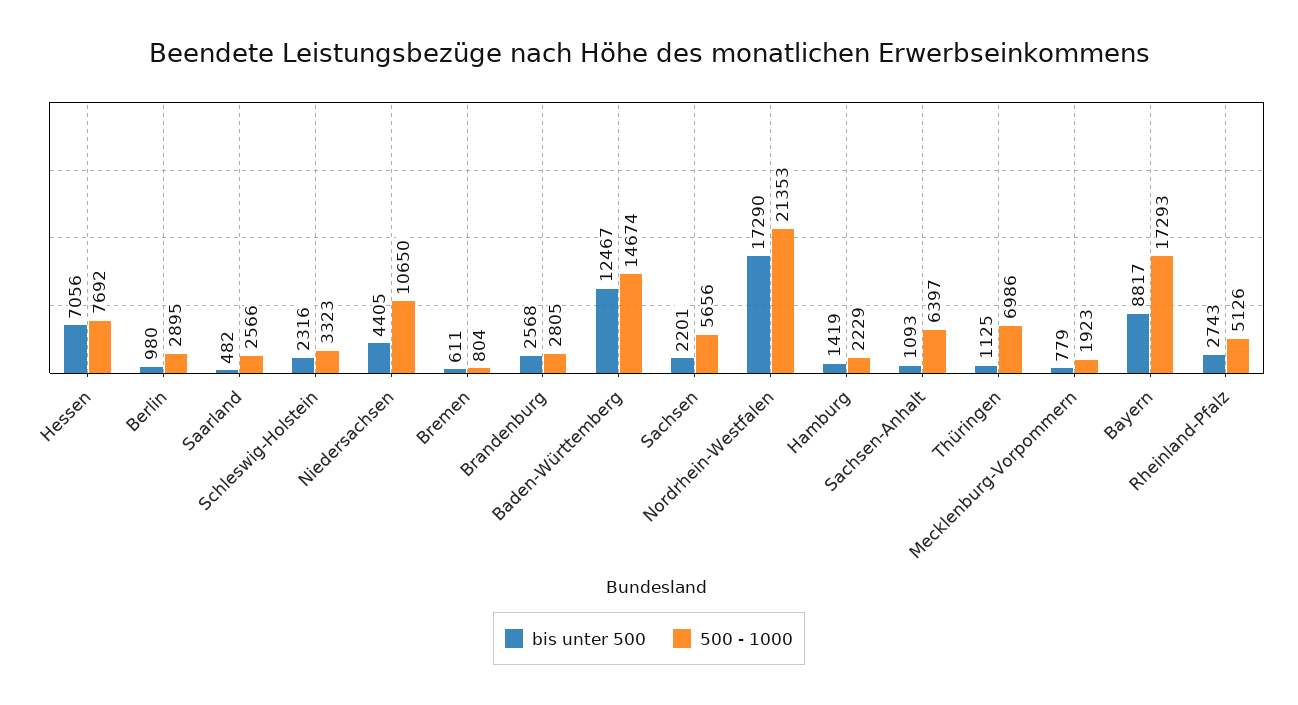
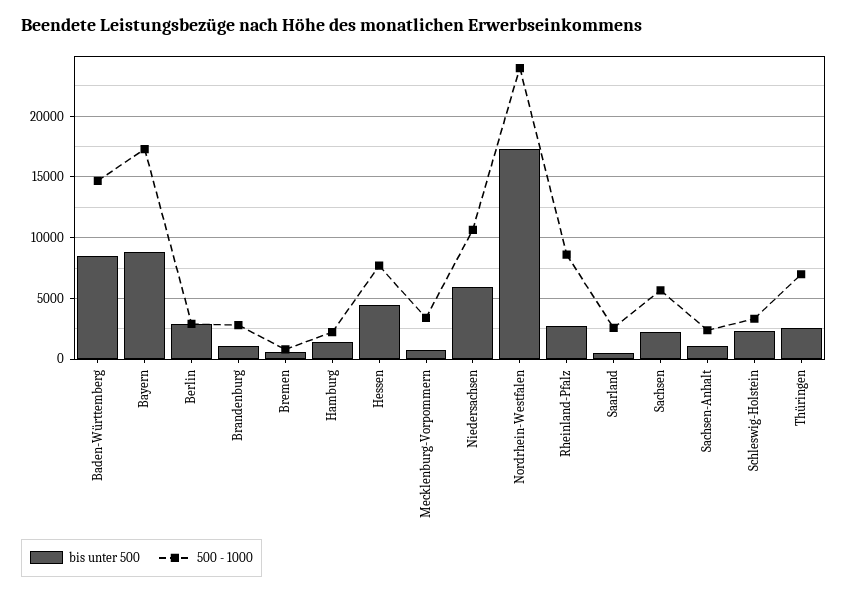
bis unter 500, Hessen: 7056 -> 4500
bis unter 500, Berlin: 980 -> 3000
bis unter 500, Niedersachsen: 4405 -> 6000
bis unter 500, Brandenburg: 2568 -> 1000
bis unter 500, Baden-Württemberg: 12467 -> 8500
500 - 1000, Nordrhein-Westfalen: 21353 -> 24000
500 - 1000, Sachsen-Anhalt: 6397 -> 2500
bis unter 500, Thüringen: 1125 -> 2500
500 - 1000, Mecklenburg-Vorpommern: 1923 -> 3500
500 - 1000, Rheinland-Pfalz: 5126 -> 8500

